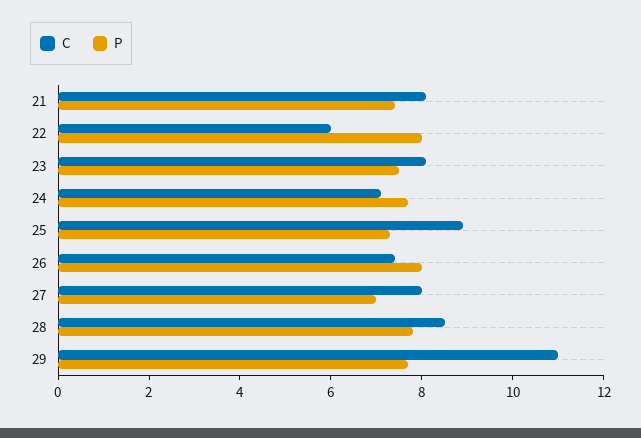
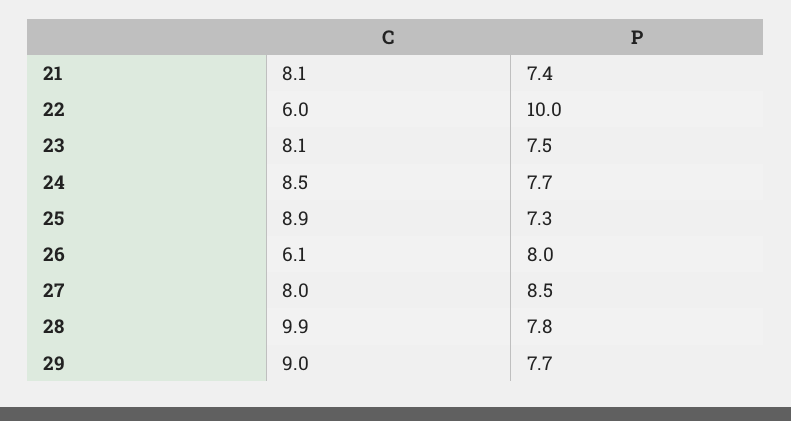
P, 22: 8 -> 10
C, 24: 7 -> 8.5
C, 26: 7.5 -> 6.1
P, 27: 7 -> 8.5
C, 28: 8.5 -> 9.9
C, 29: 11 -> 9

